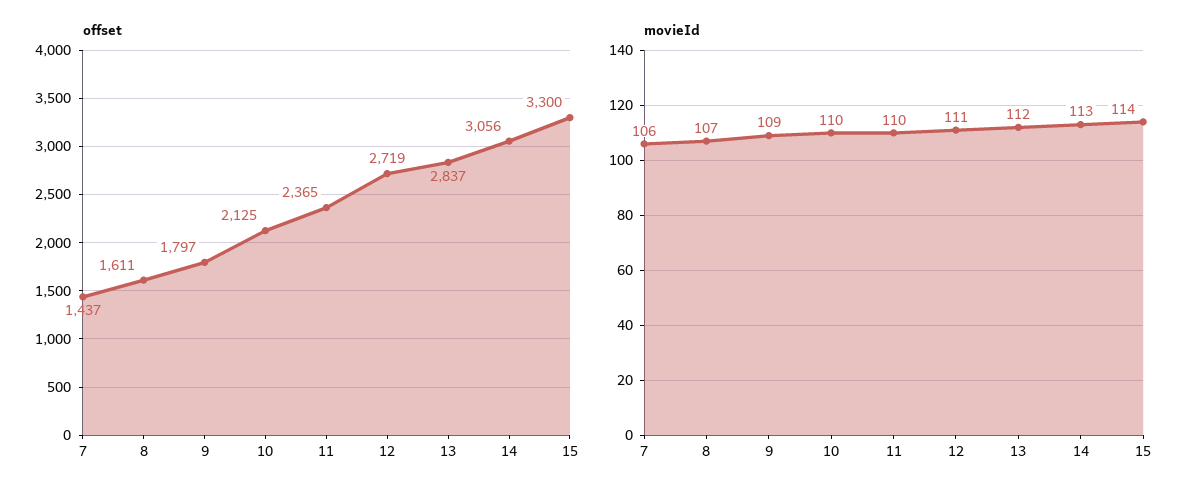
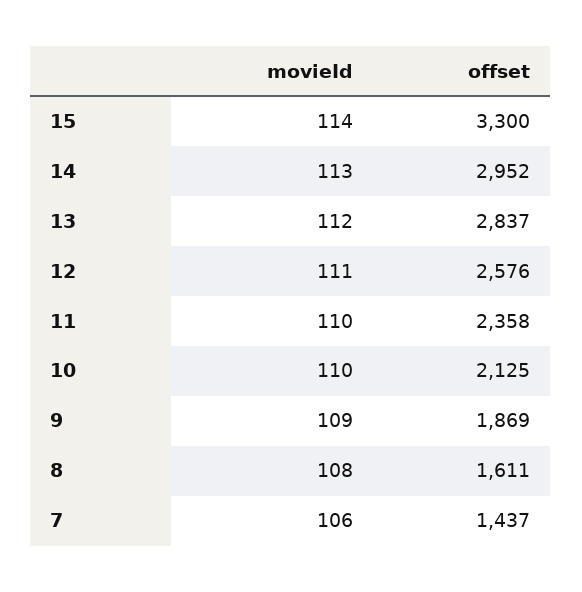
offset, 9: 1797 -> 1869
offset, 11: 2365 -> 2358
offset, 12: 2719 -> 2576
offset, 14: 3056 -> 2952
movieId, 8: 107 -> 108

